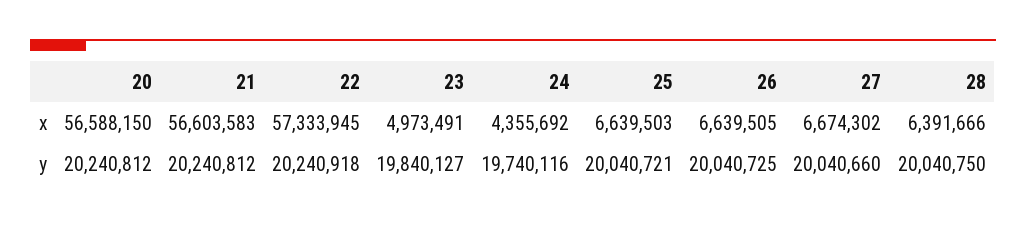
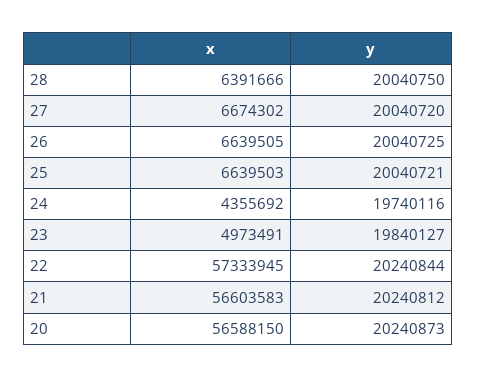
20, y: 20240812 -> 20240873
22, y: 20240918 -> 20240844
27, y: 20040660 -> 20040720

